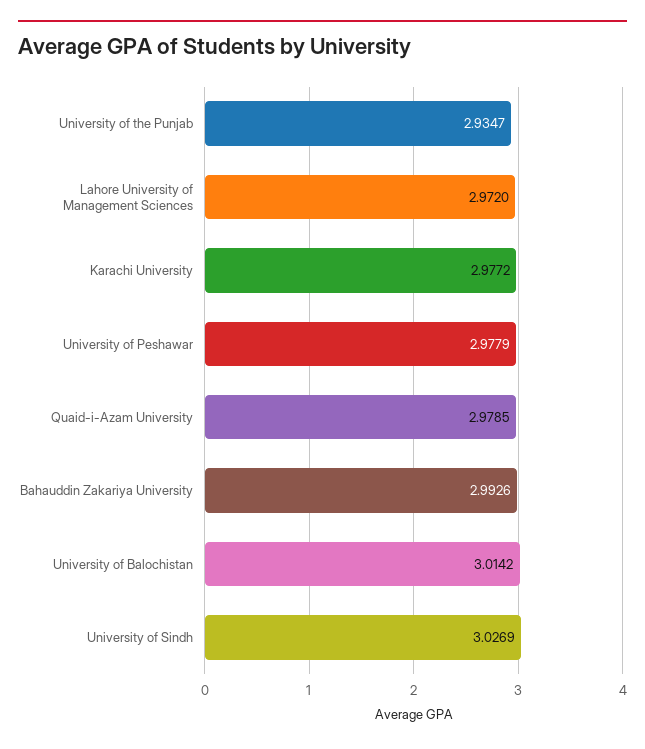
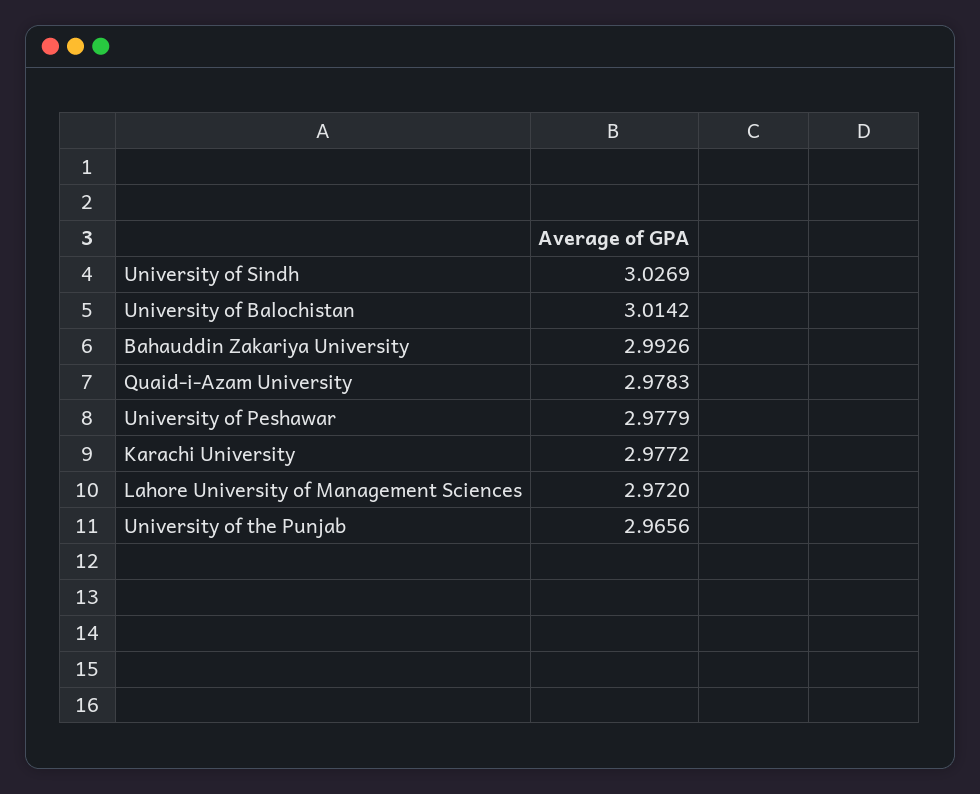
University of the Punjab: 2.9347 -> 2.9656
Quaid-i-Azam University: 2.9785 -> 2.9783

